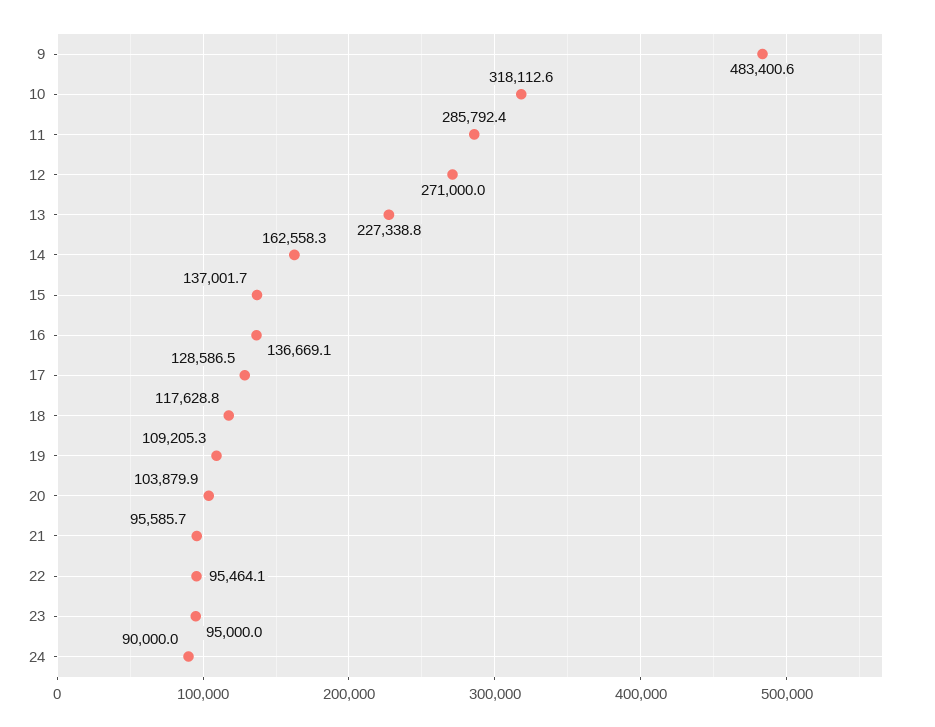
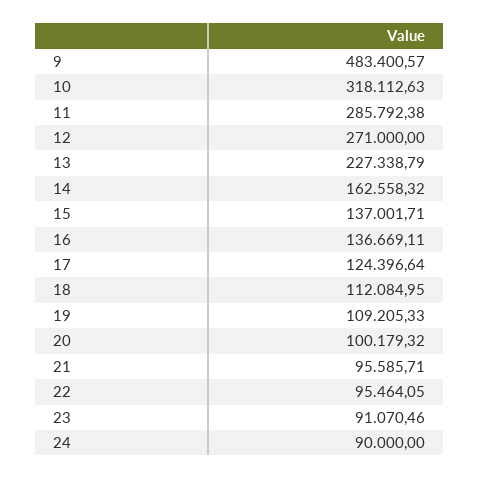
17: 128586.5 -> 124396.64
18: 117628.8 -> 112084.95
20: 103879.9 -> 100179.32
23: 95000 -> 91070.46

